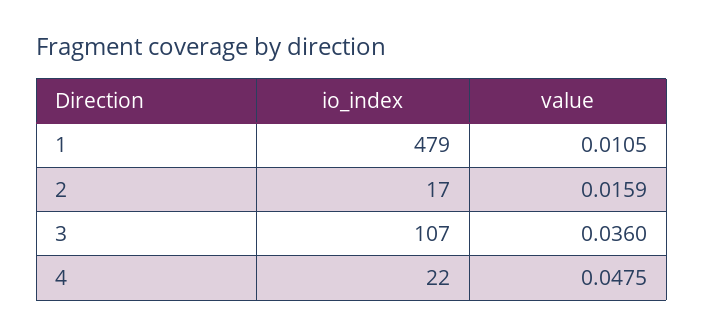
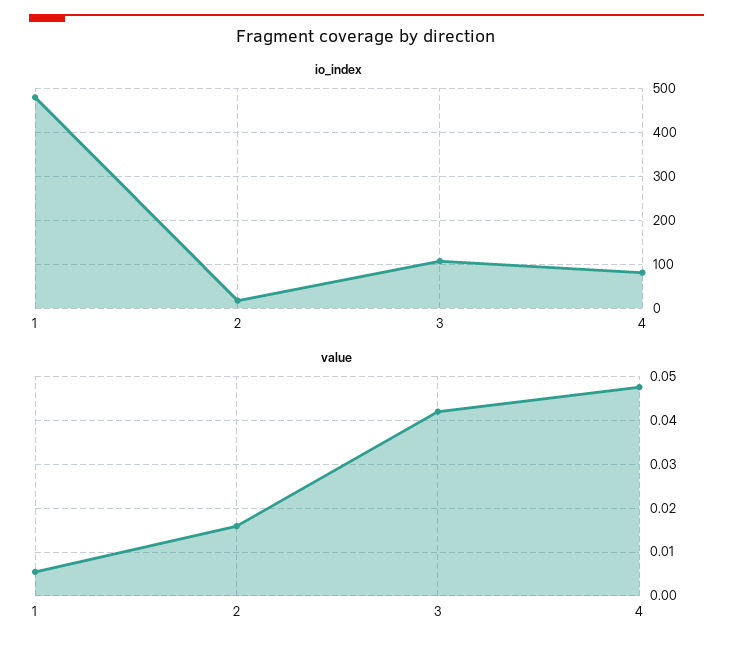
value, 1: 0.0105 -> 0.006
value, 3: 0.036 -> 0.042
io_index, 4: 22 -> 80

